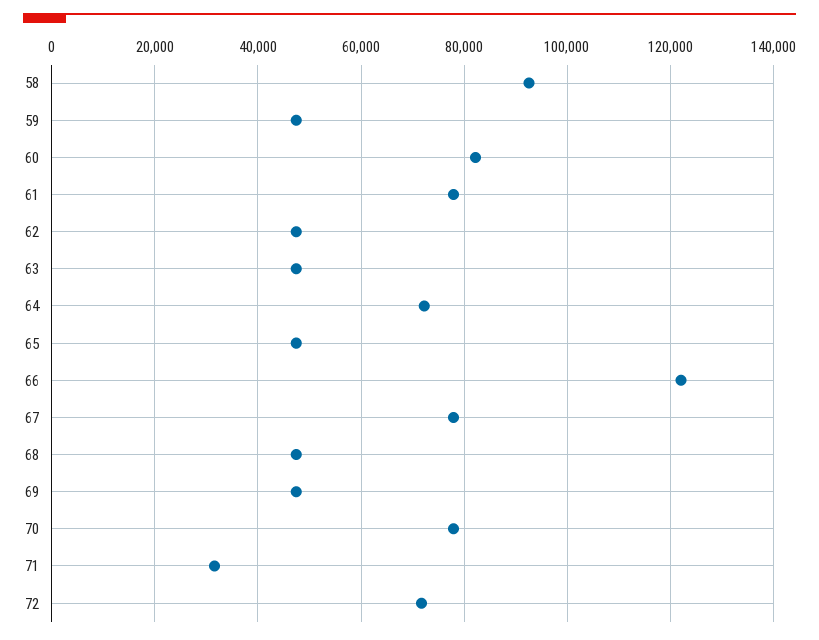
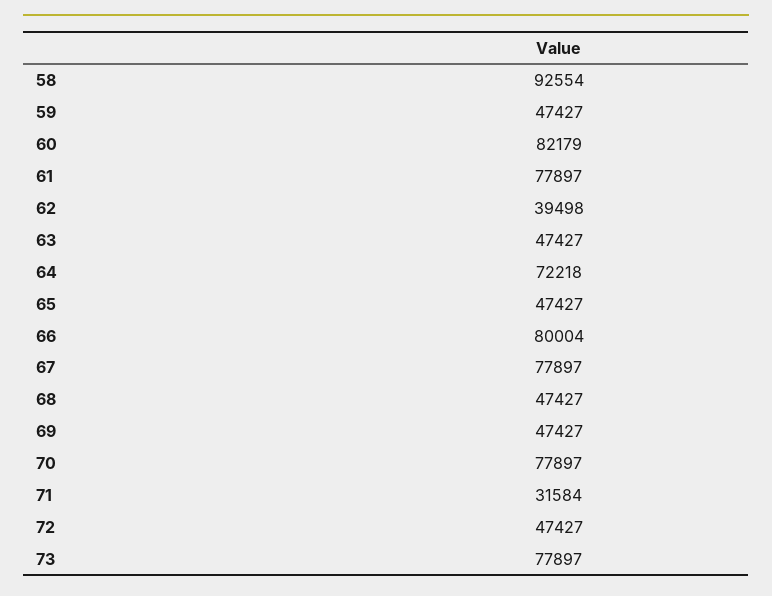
62: 48000 -> 39498
66: 122000 -> 80004
72: 72000 -> 47427
73: none -> 77897

